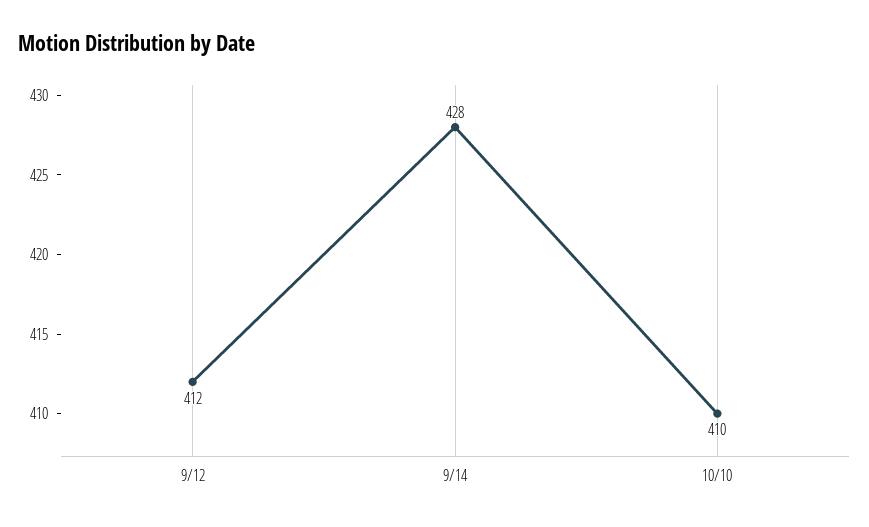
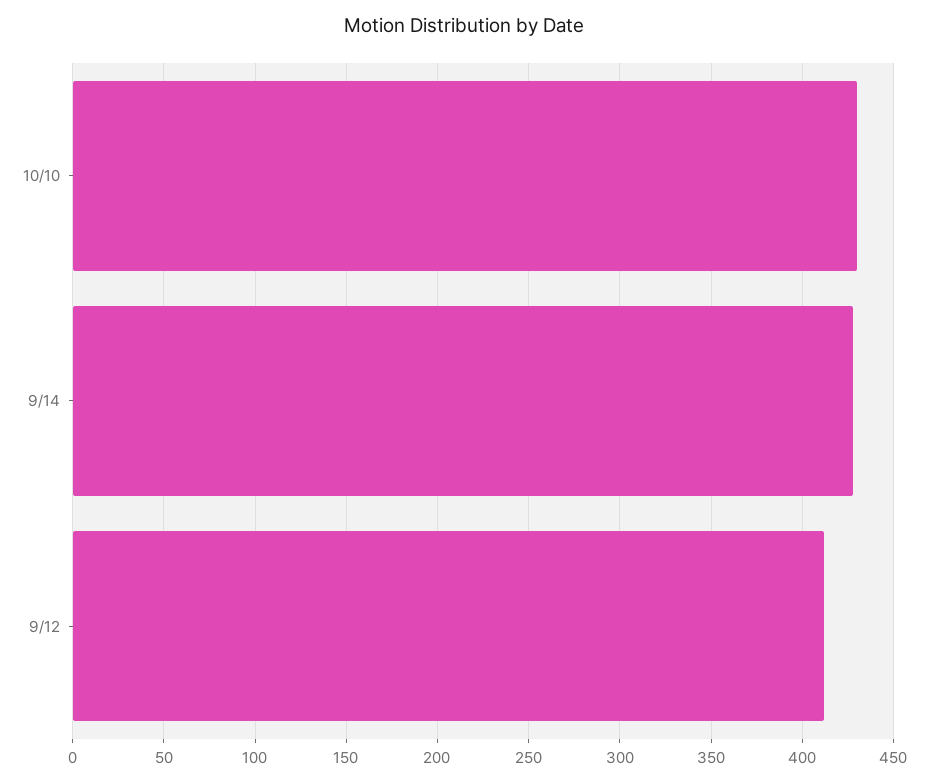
10/10: 410 -> 430

